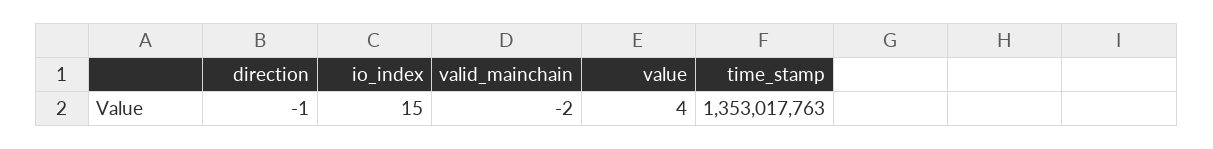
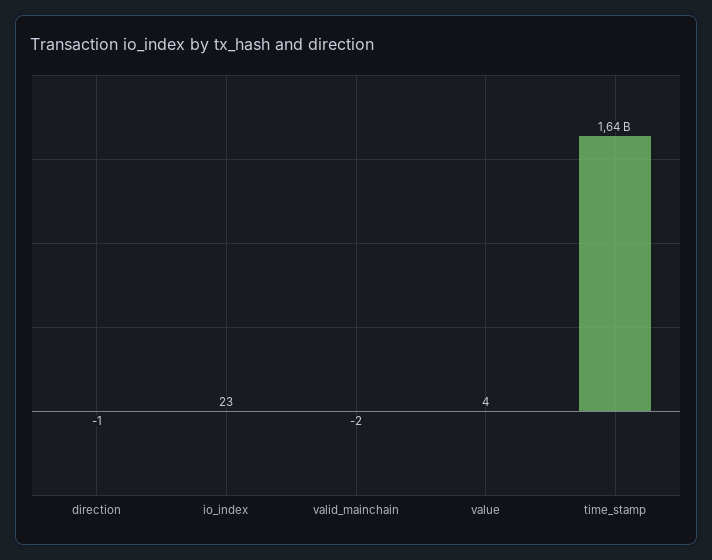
io_index: 15 -> 23
time_stamp: 1353017763 -> 1640000000

